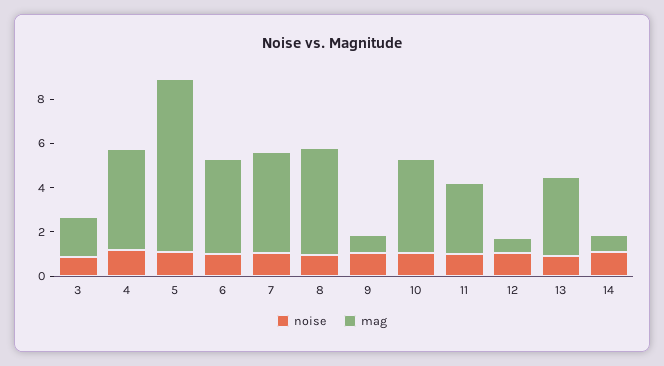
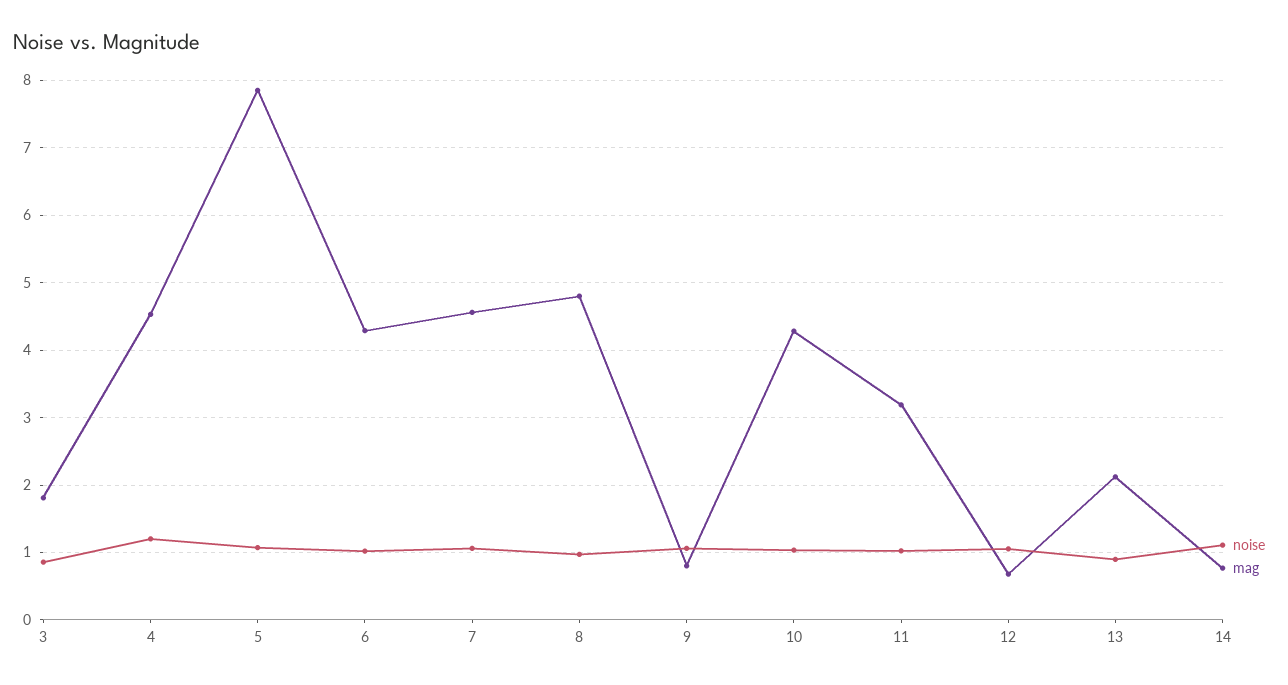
mag, 13: 3.5 -> 2.1

